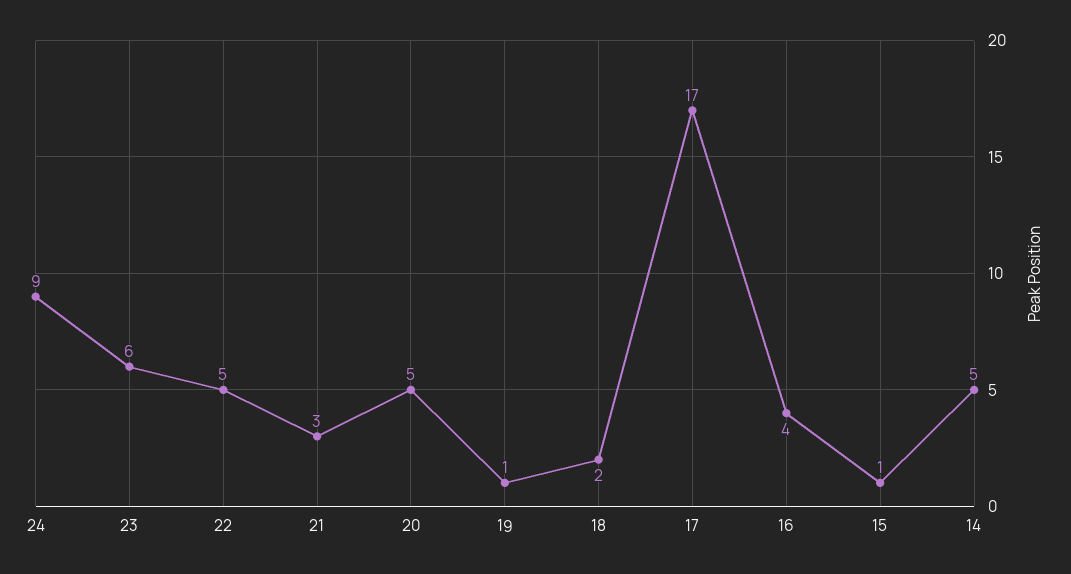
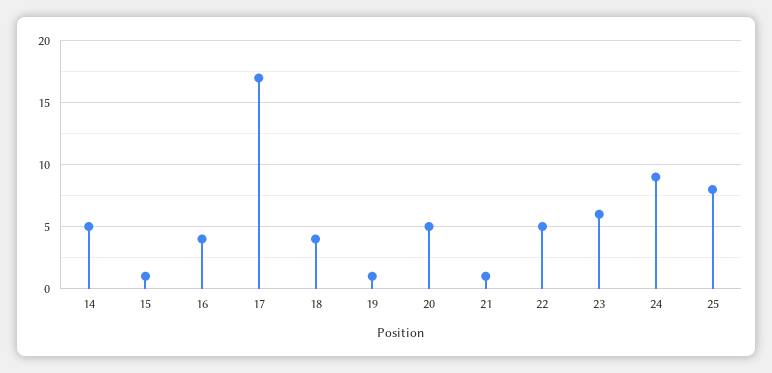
21: 3 -> 1
18: 2 -> 4
25: none -> 8

